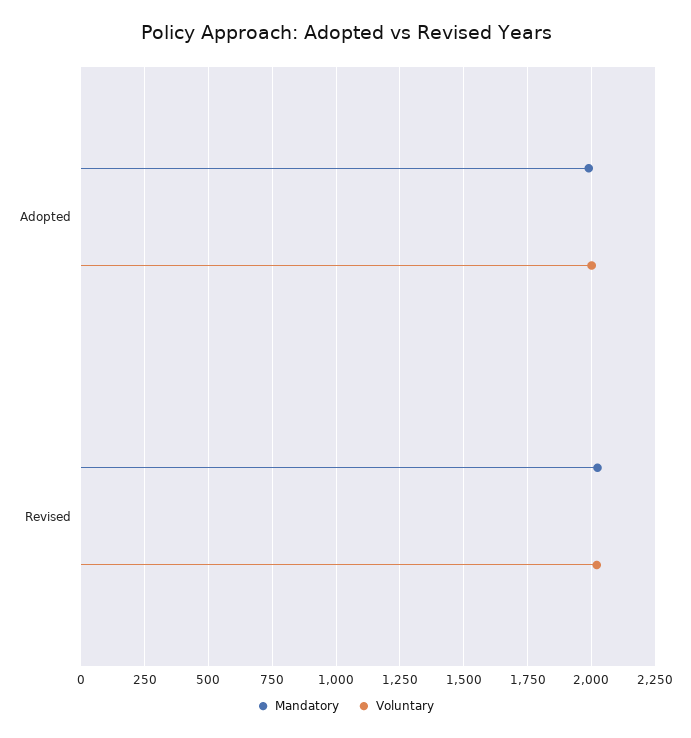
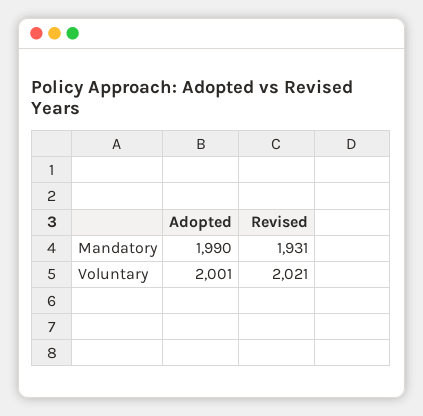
Mandatory, Revised: 2025 -> 1931

